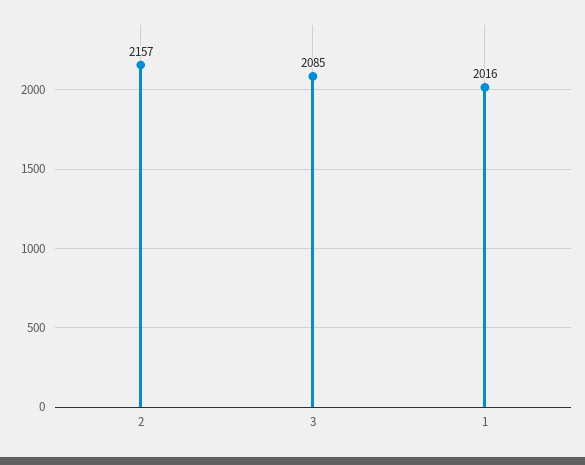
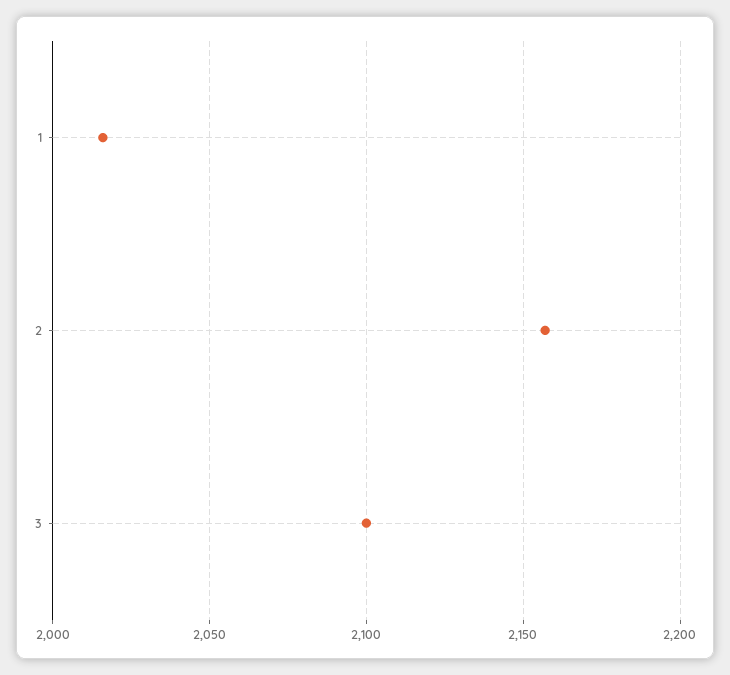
3: 2085 -> 2100

